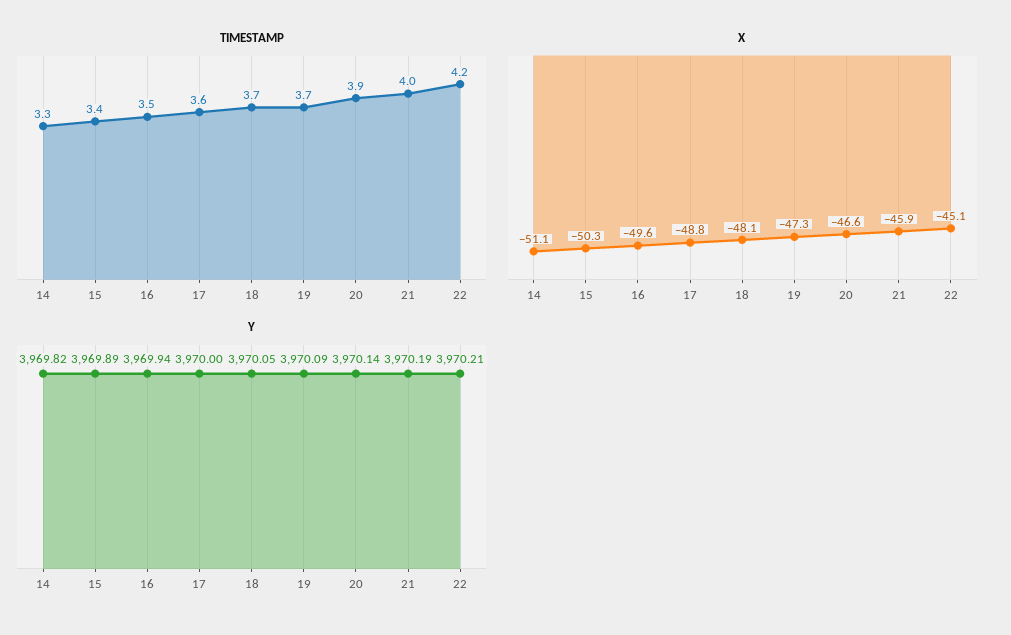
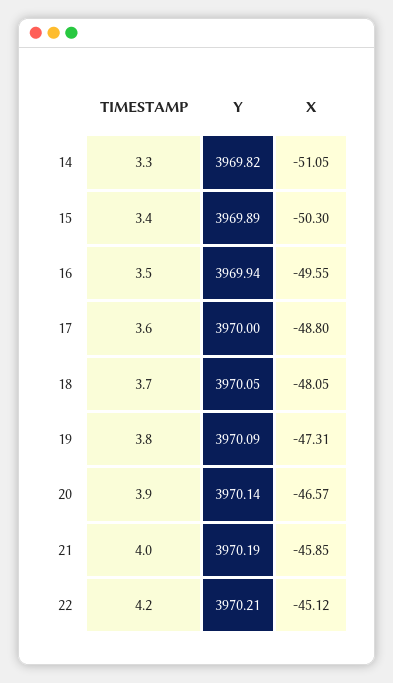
TIMESTAMP, 19: 3.7 -> 3.8

